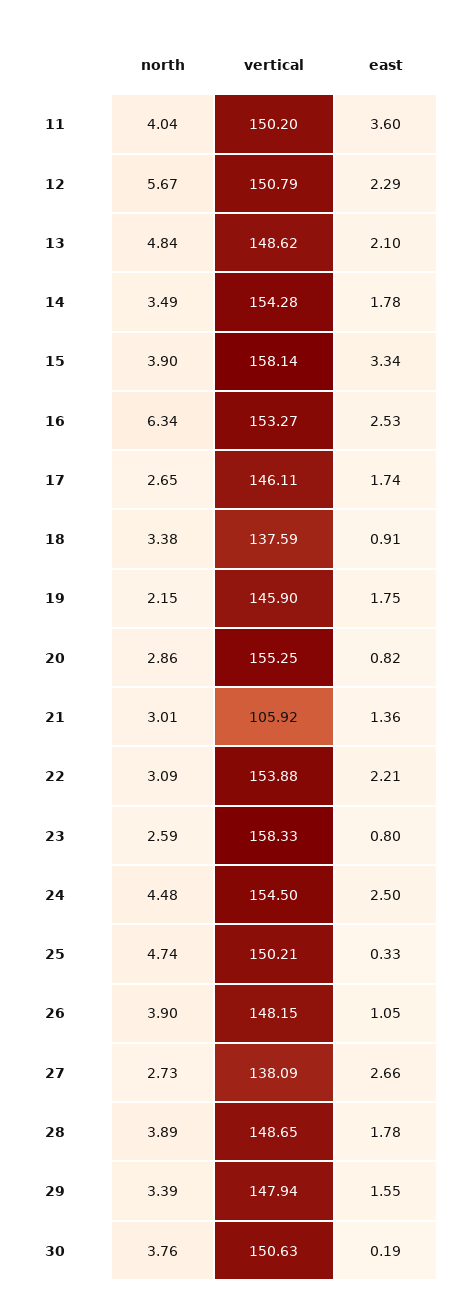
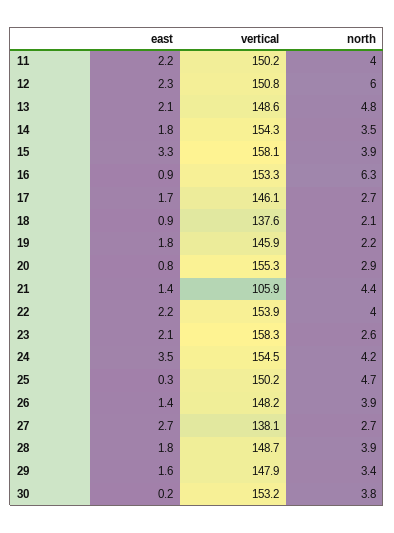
east, 11: 3.6 -> 2.2
north, 12: 5.67 -> 6
east, 16: 2.53 -> 0.9
north, 18: 3.38 -> 2.1
north, 21: 3.01 -> 4.4
north, 22: 3.09 -> 4
east, 23: 0.8 -> 2.1
north, 24: 4.48 -> 4.2
east, 24: 2.5 -> 3.5
east, 26: 1.05 -> 1.4
vertical, 30: 150.63 -> 153.2

